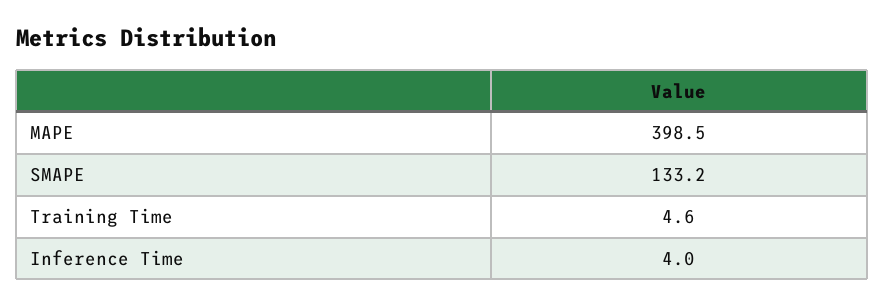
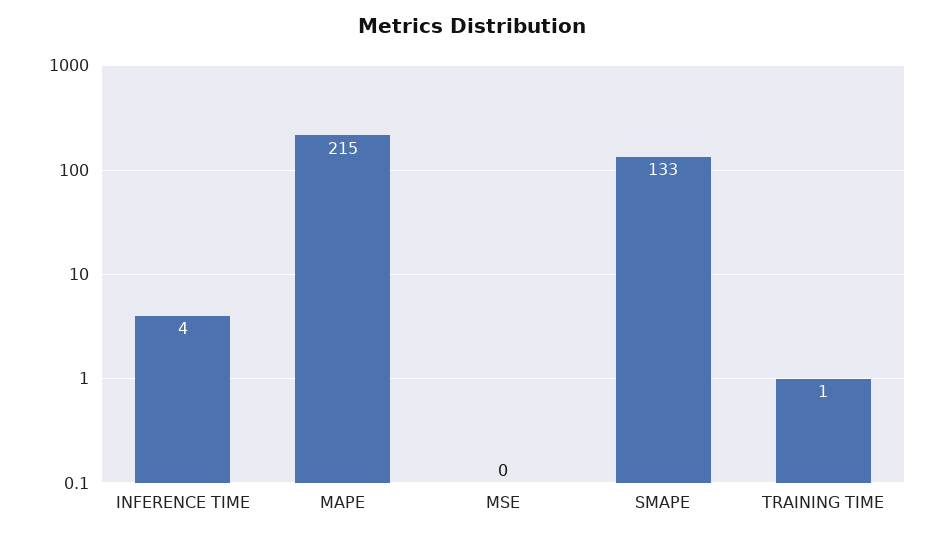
MAPE: 398.5 -> 215
Training Time: 4.6 -> 1
MSE: none -> 0

